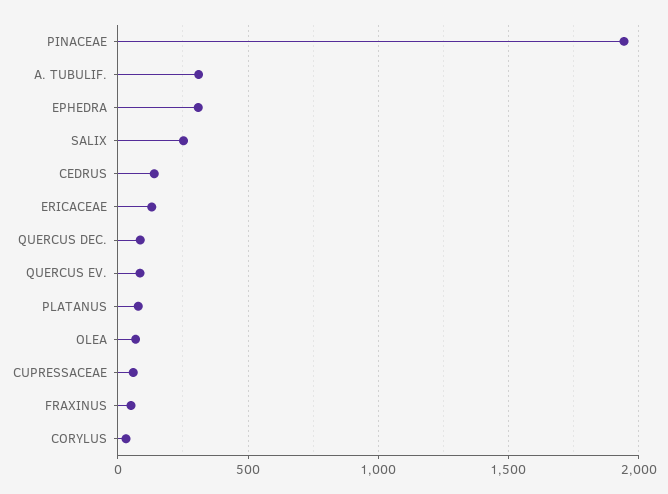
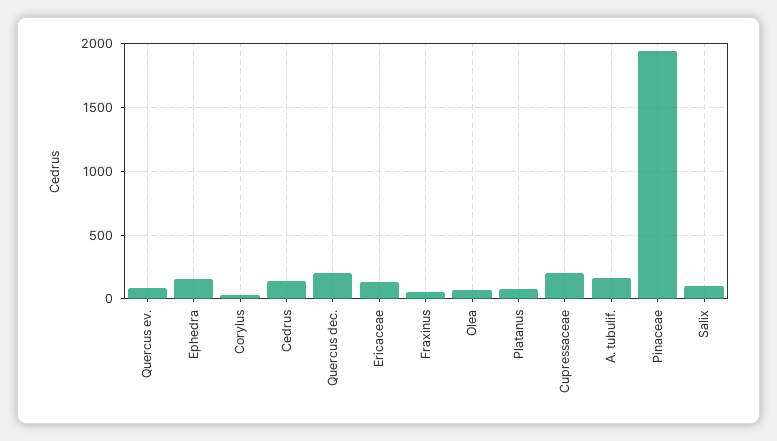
A. TUBULIF.: 300 -> 150
EPHEDRA: 300 -> 150
SALIX: 250 -> 100
QUERCUS DEC.: 100 -> 200
CUPRESSACEAE: 50 -> 200

